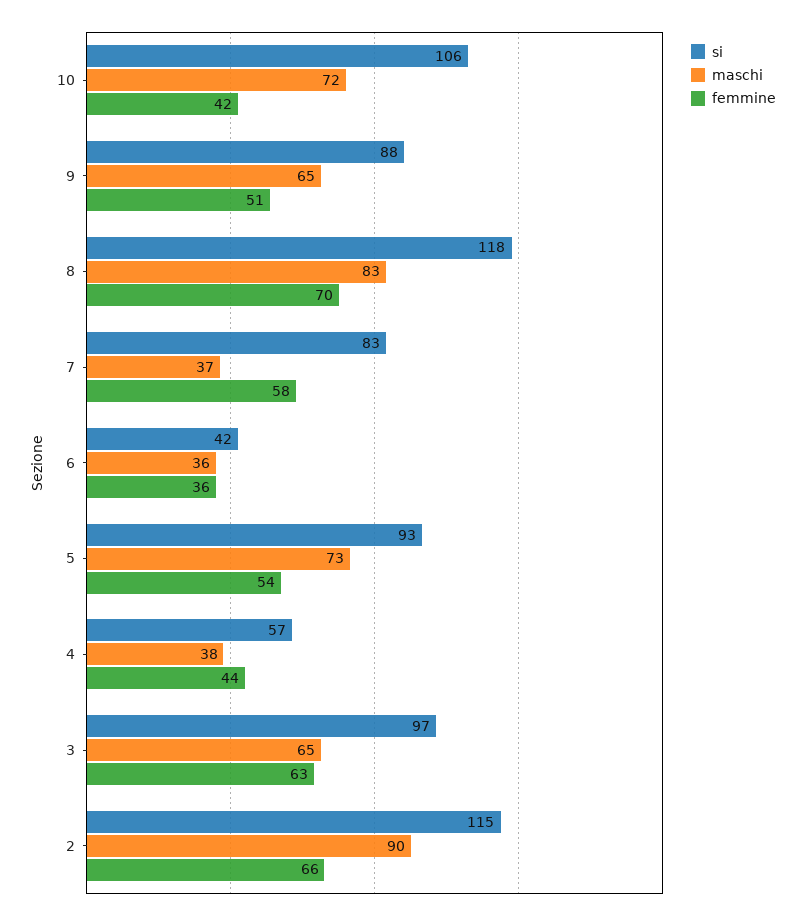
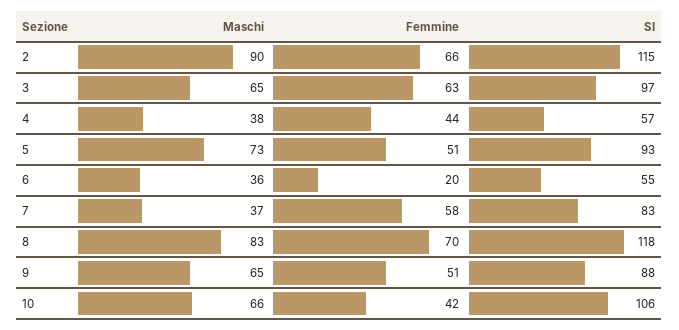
maschi, 10: 72 -> 66
si, 6: 42 -> 55
femmine, 6: 36 -> 20
femmine, 5: 54 -> 51

